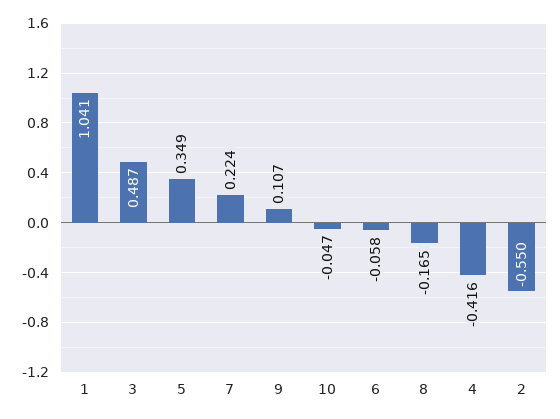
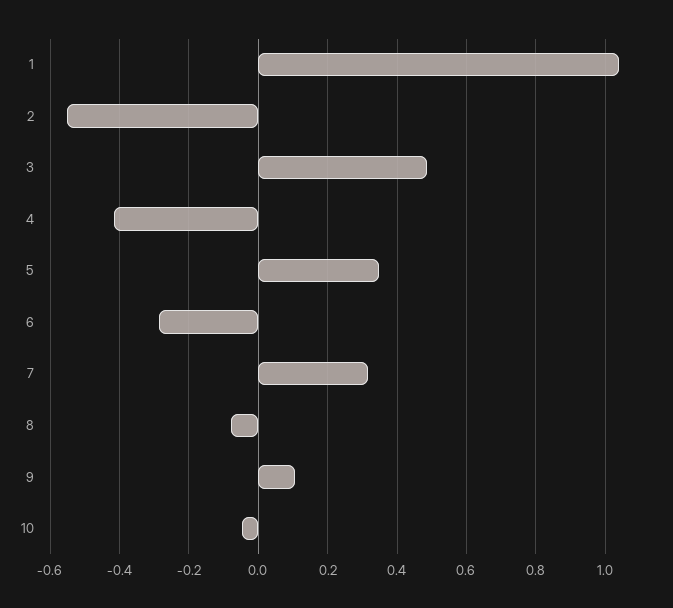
7: 0.224 -> 0.32
6: -0.058 -> -0.28
8: -0.165 -> -0.08

